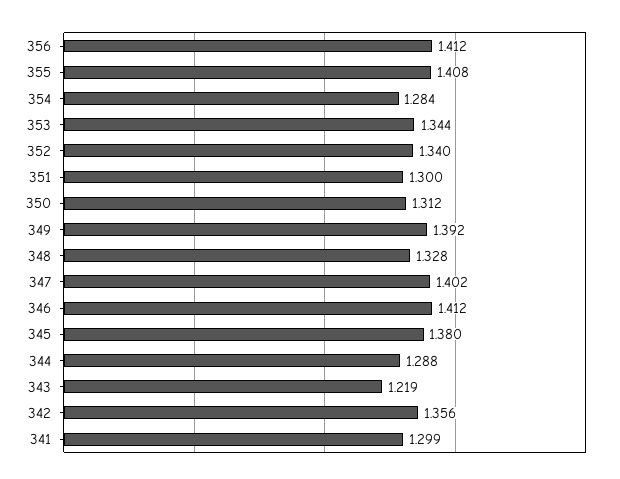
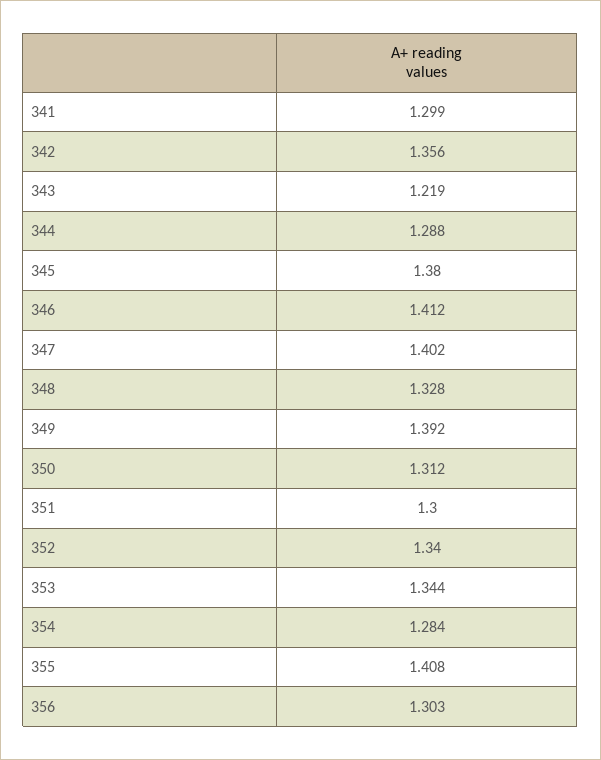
356: 1.412 -> 1.303

